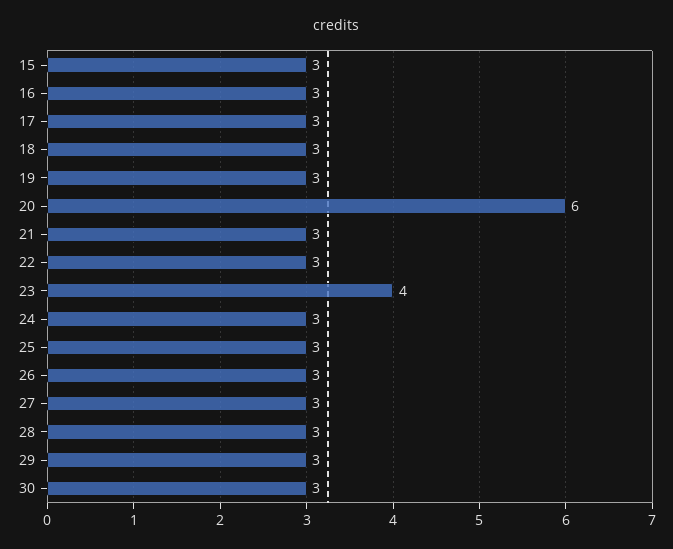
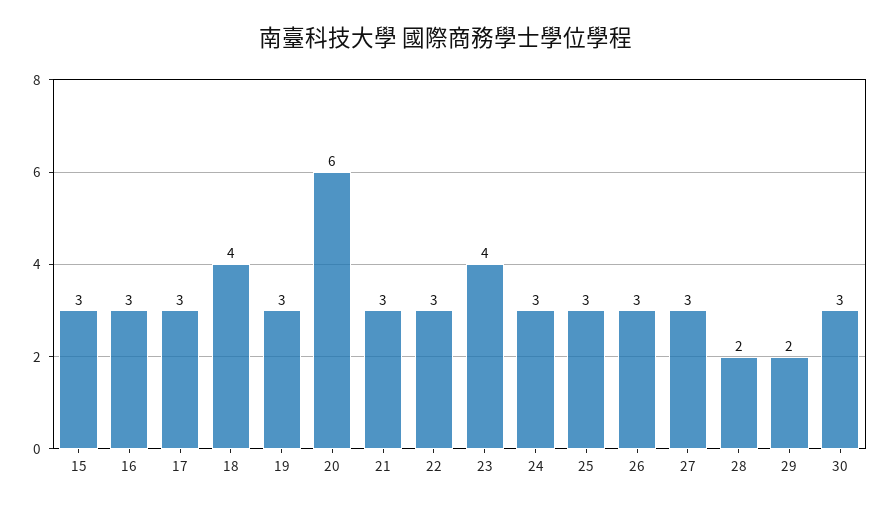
18: 3 -> 4
28: 3 -> 2
29: 3 -> 2

